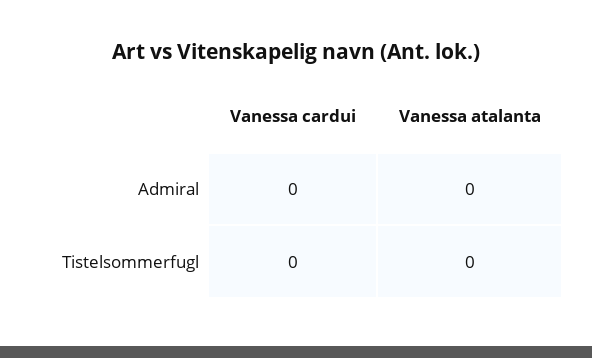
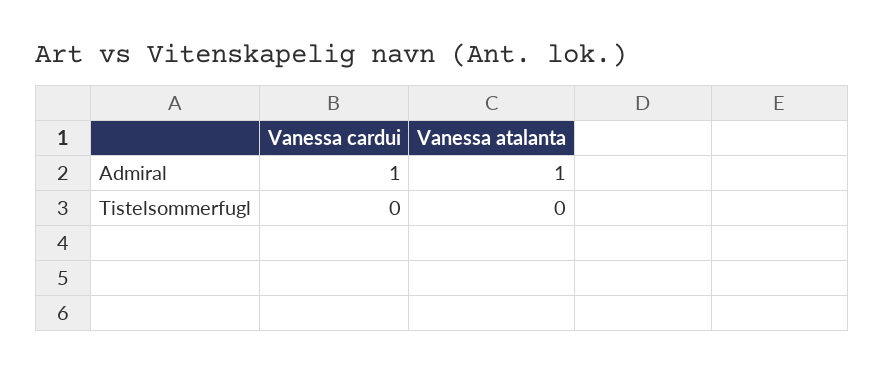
Vanessa cardui, Admiral: 0 -> 1
Vanessa atalanta, Admiral: 0 -> 1

